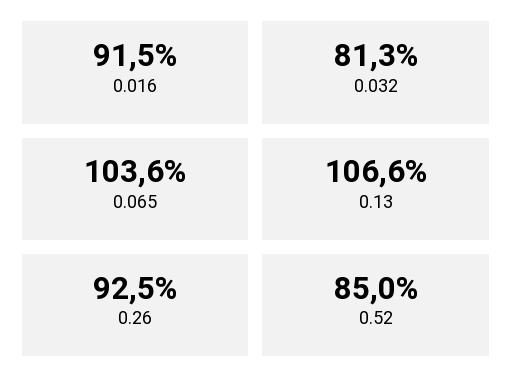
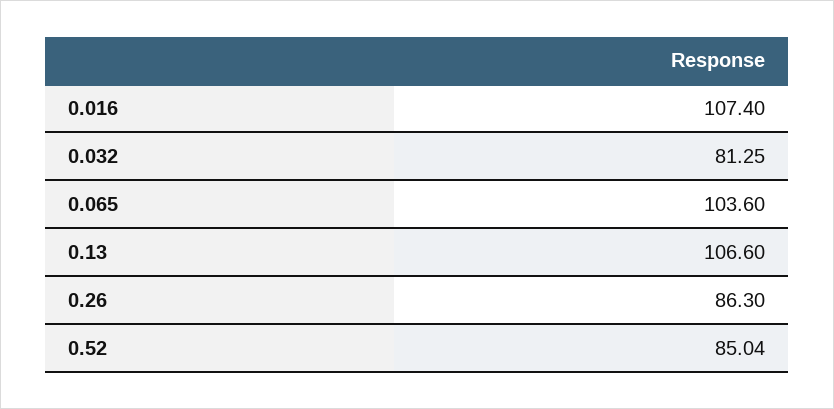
0.016: 91.5 -> 107.4
0.26: 92.5 -> 86.3

